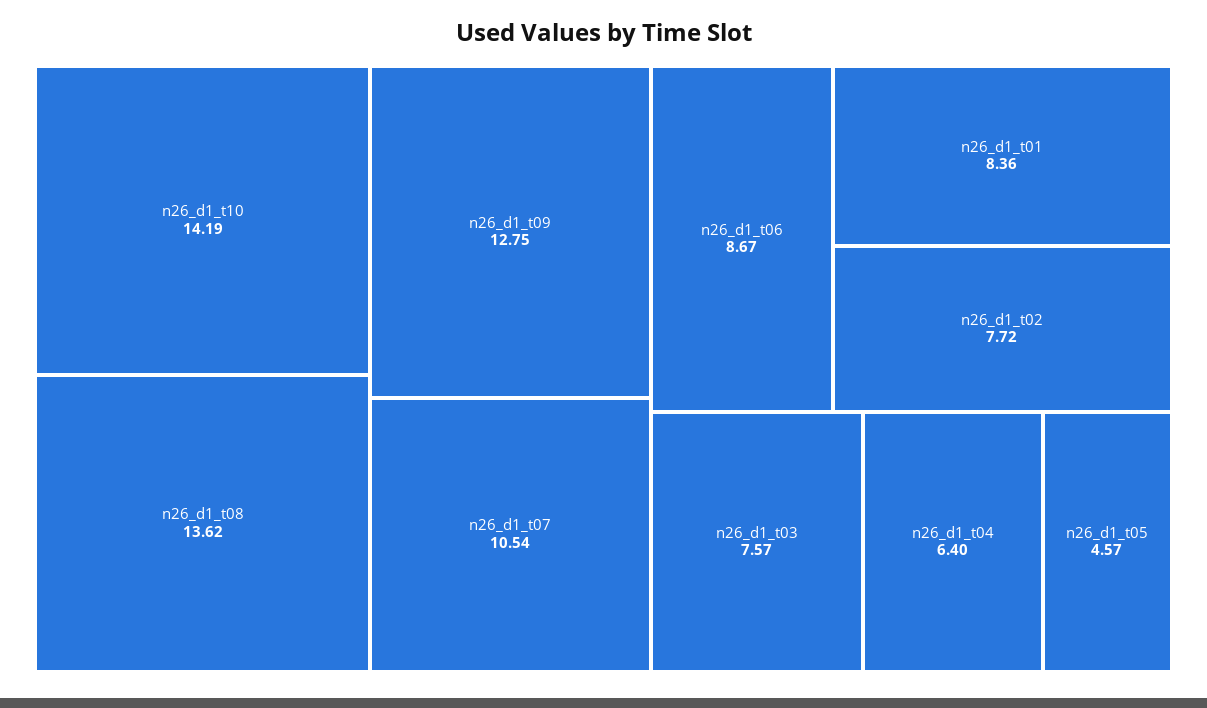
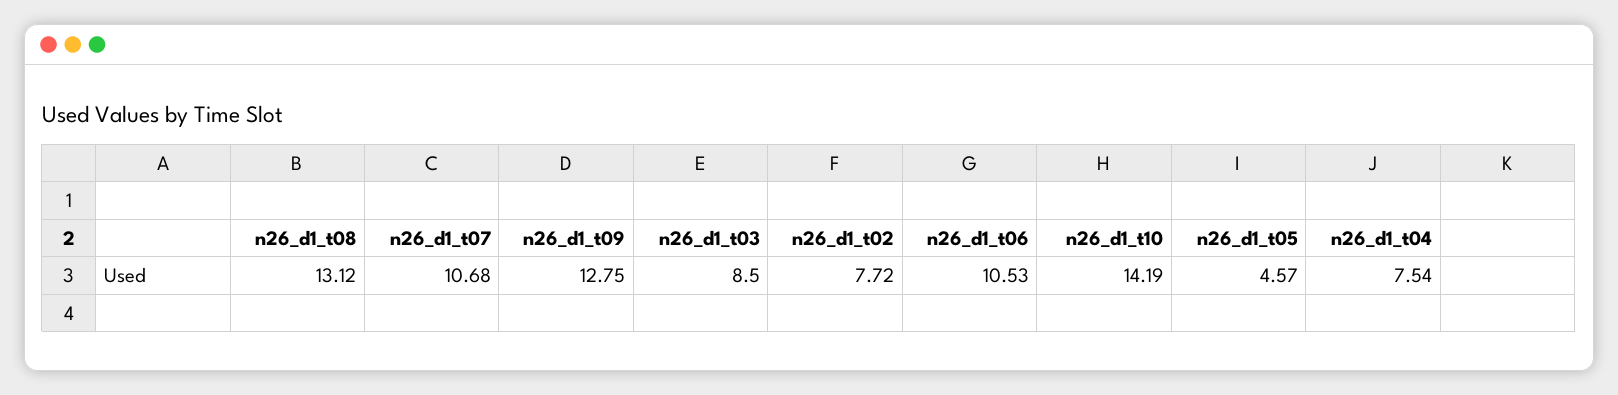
n26_d1_t08: 13.62 -> 13.12
n26_d1_t07: 10.54 -> 10.68
n26_d1_t06: 8.67 -> 10.53
n26_d1_t01: 8.36 -> none
n26_d1_t03: 7.57 -> 8.5
n26_d1_t04: 6.4 -> 7.54

